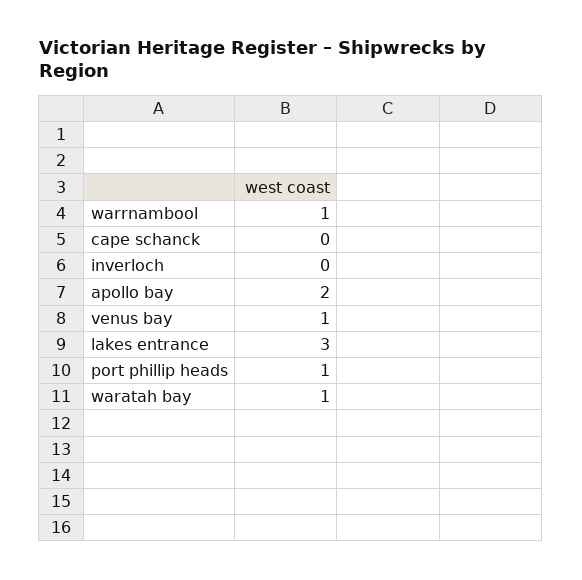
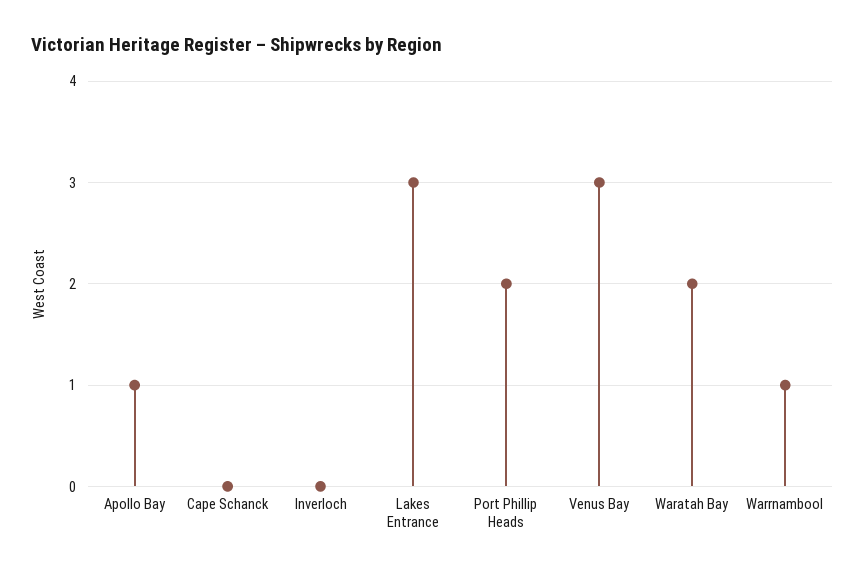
apollo bay: 2 -> 1
venus bay: 1 -> 3
port phillip heads: 1 -> 2
waratah bay: 1 -> 2

